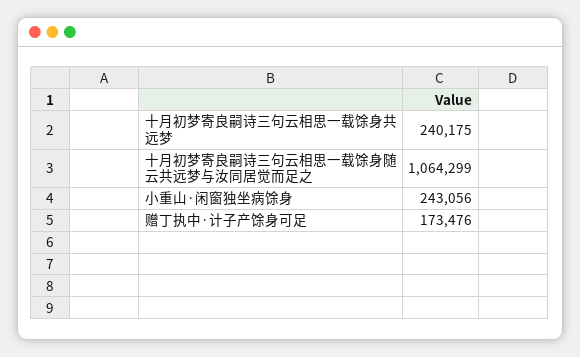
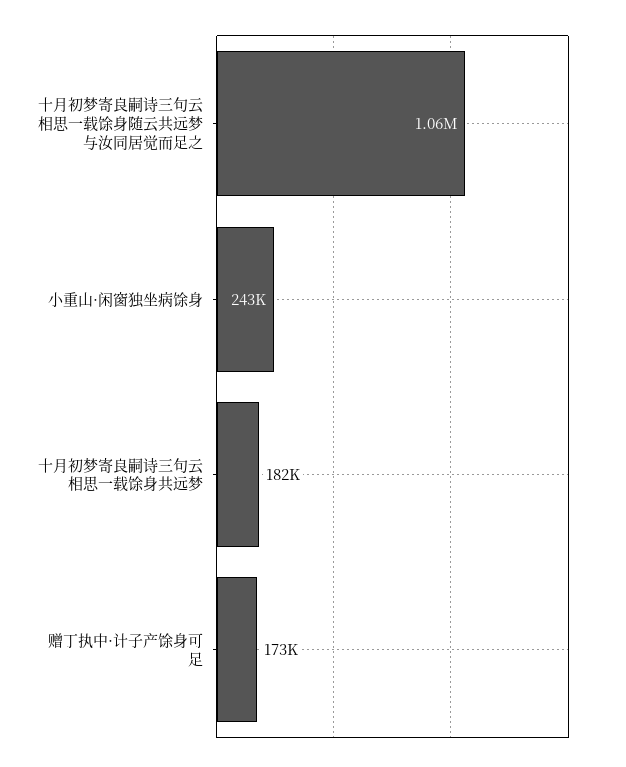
十月初梦寄良嗣诗三句云相思一载馀身共远梦: 240175 -> 182000

